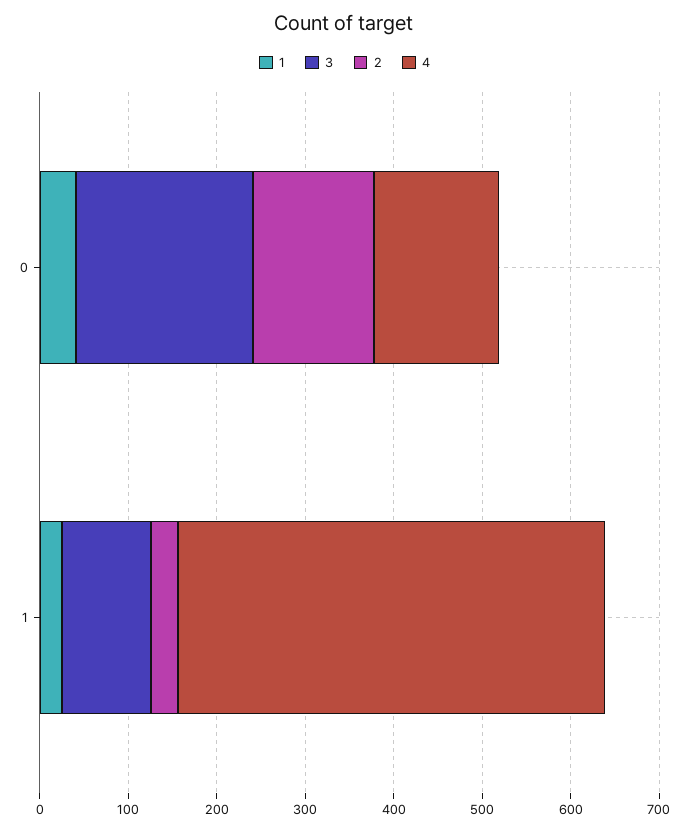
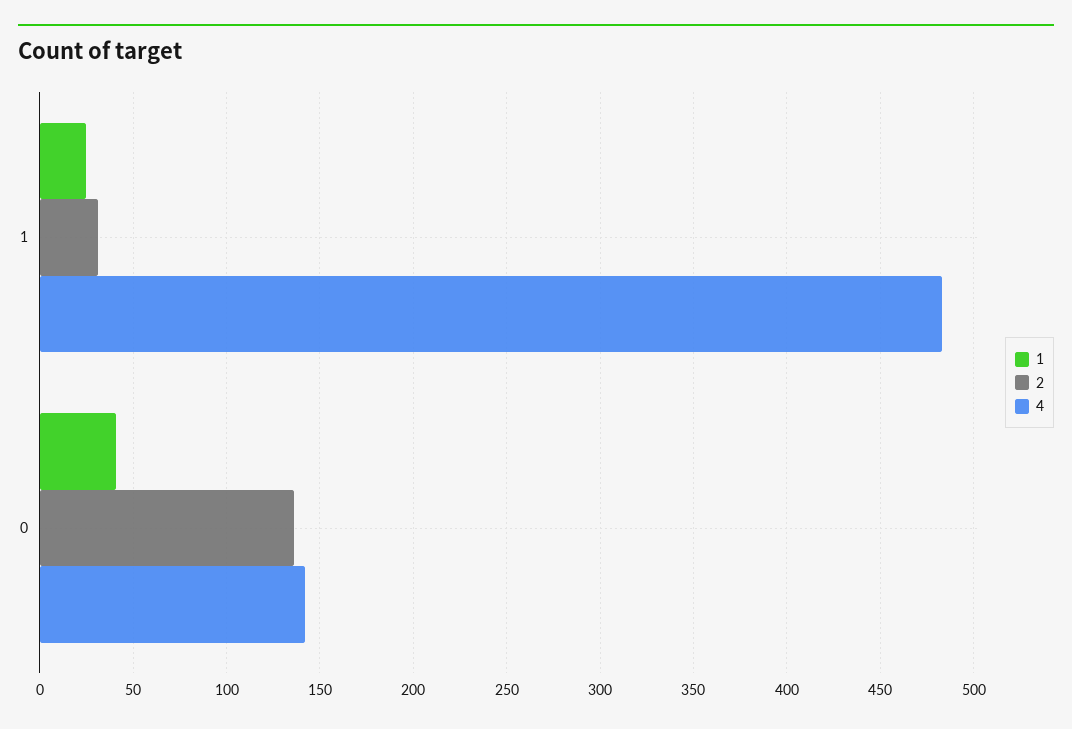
3, 0: 200 -> none
3, 1: 100 -> none

